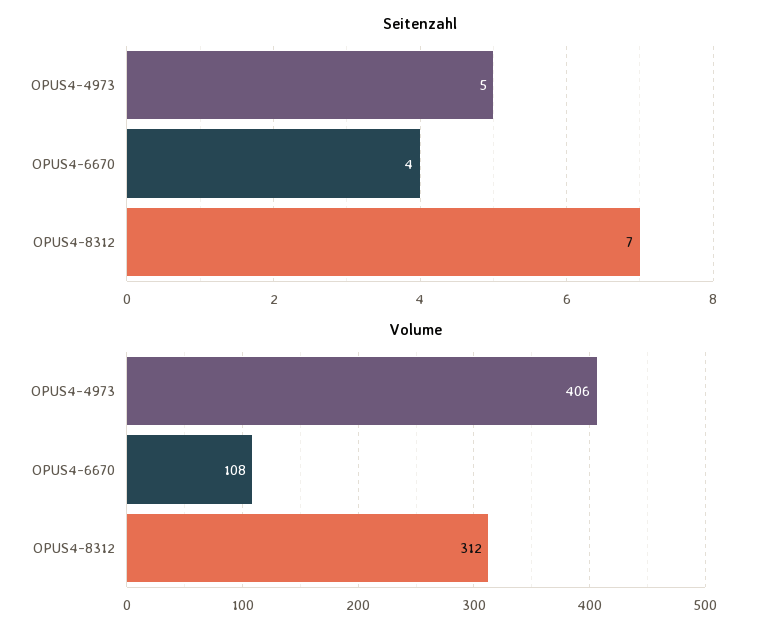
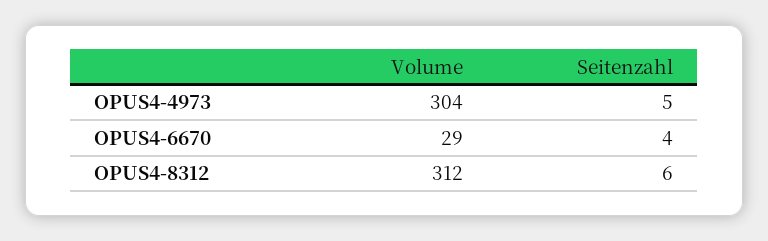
Seitenzahl, OPUS4-8312: 7 -> 6
Volume, OPUS4-4973: 406 -> 304
Volume, OPUS4-6670: 108 -> 29

